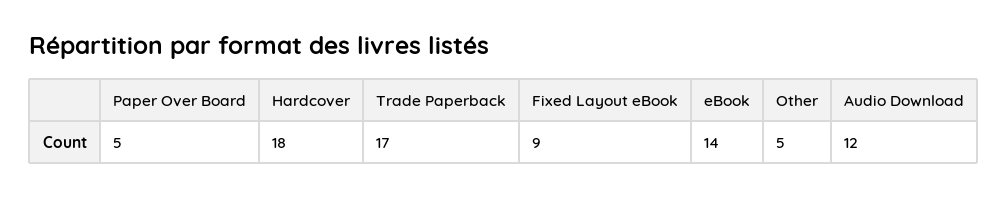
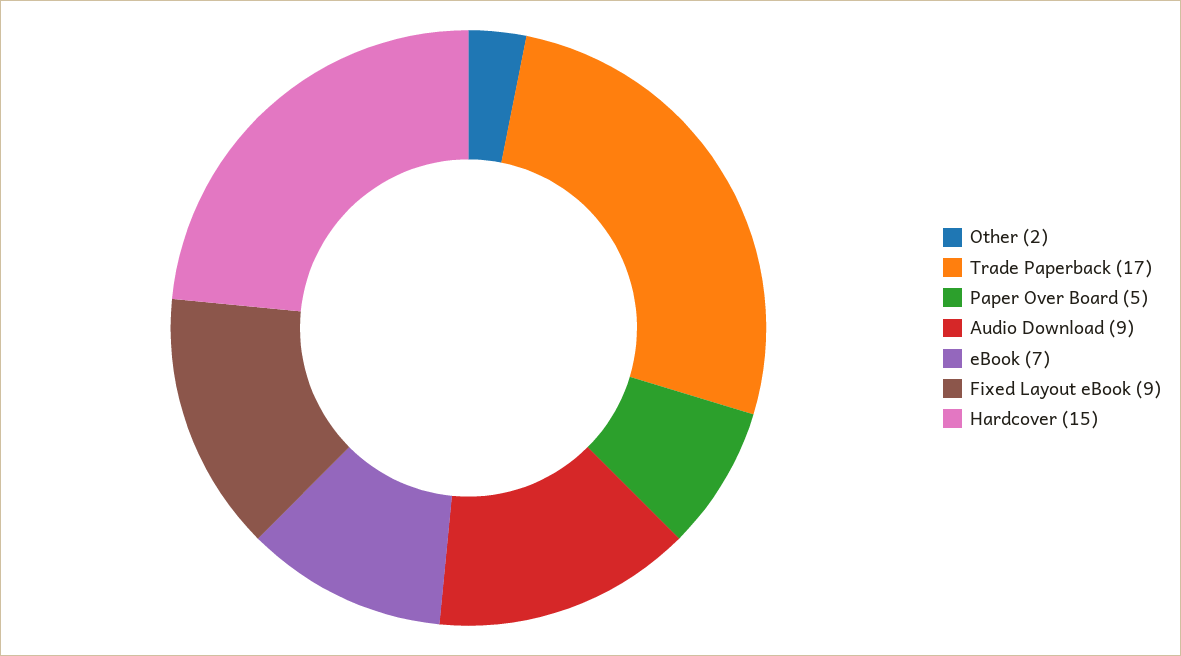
Hardcover: 18 -> 15
eBook: 14 -> 7
Other: 5 -> 2
Audio Download: 12 -> 9

